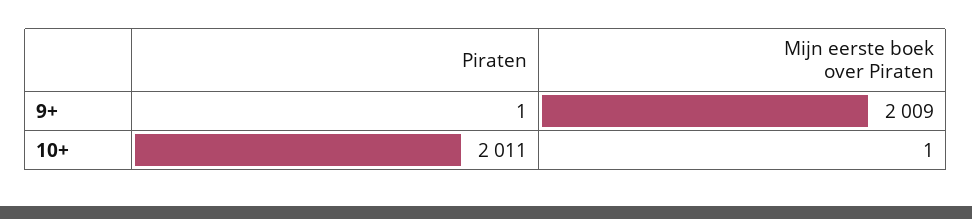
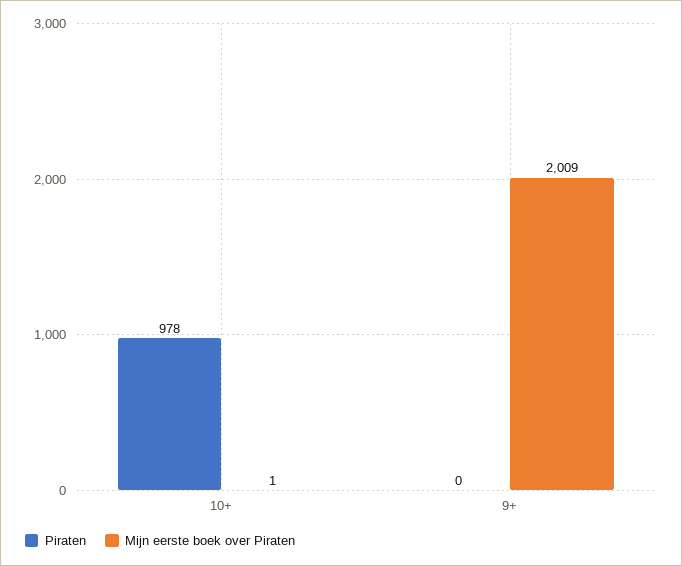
Piraten, 9+: 1 -> 0
Piraten, 10+: 2011 -> 978

